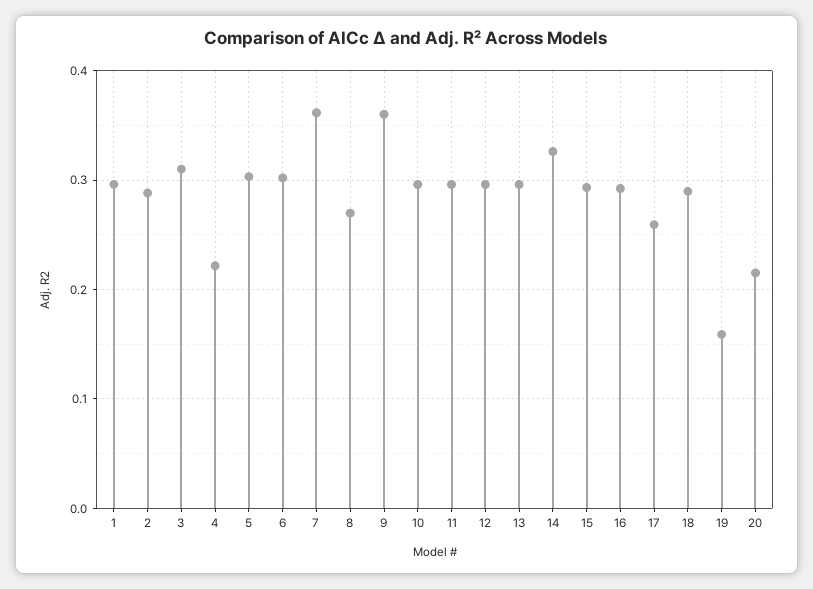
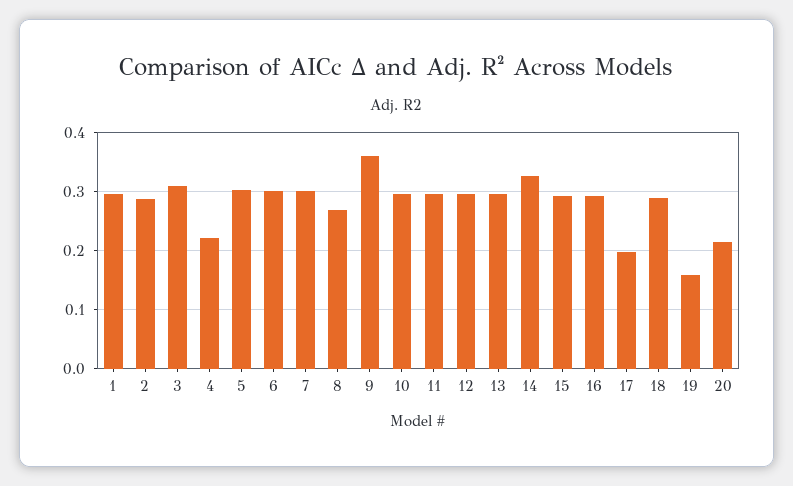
7: 0.36 -> 0.3
17: 0.26 -> 0.2

